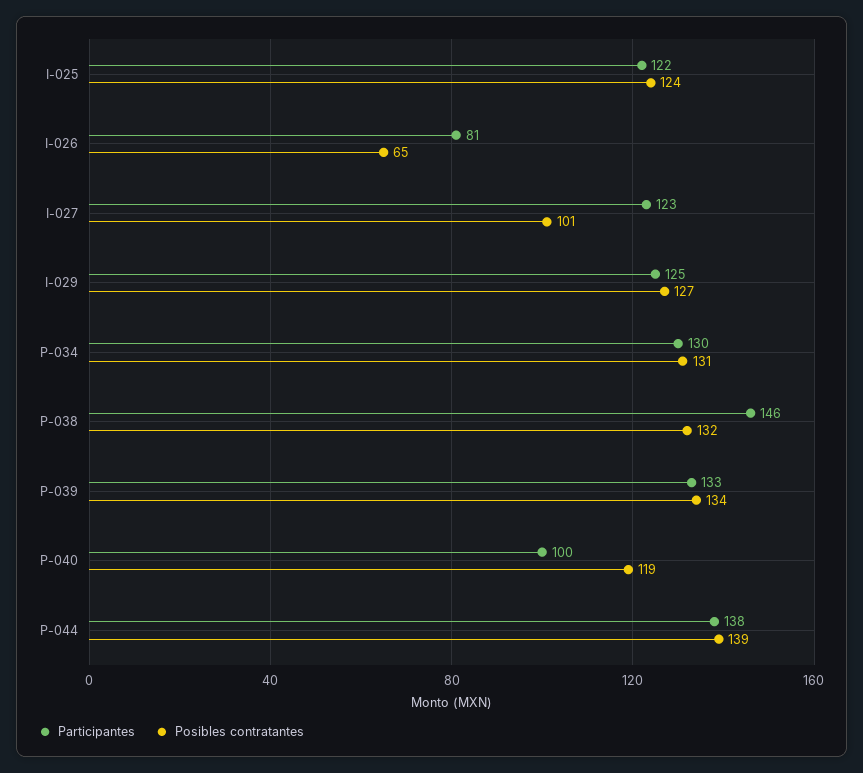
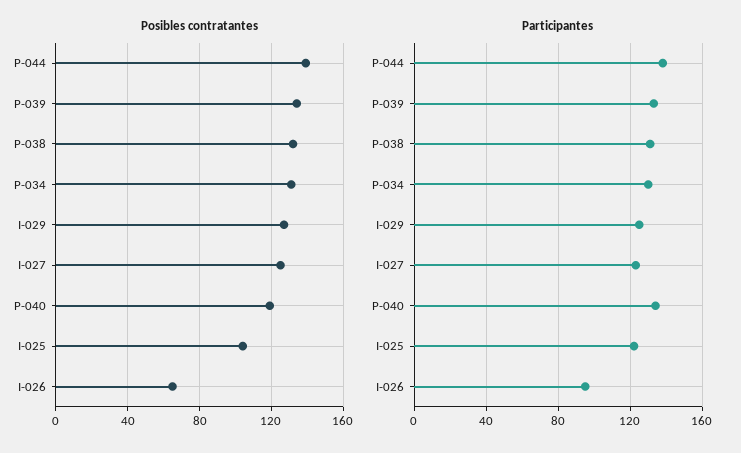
Posibles contratantes, I-025: 124 -> 105
Participantes, I-026: 81 -> 95
Posibles contratantes, I-027: 101 -> 125
Participantes, P-038: 146 -> 130
Participantes, P-040: 100 -> 135

